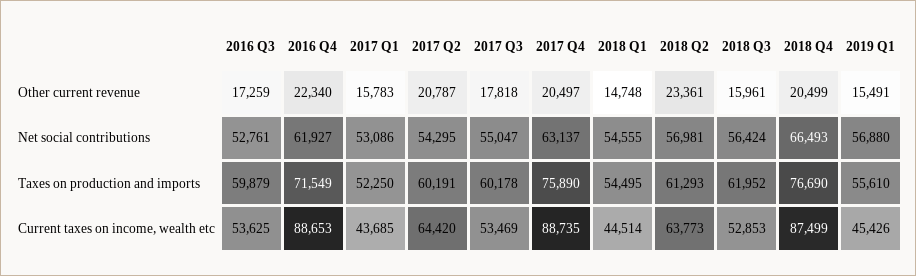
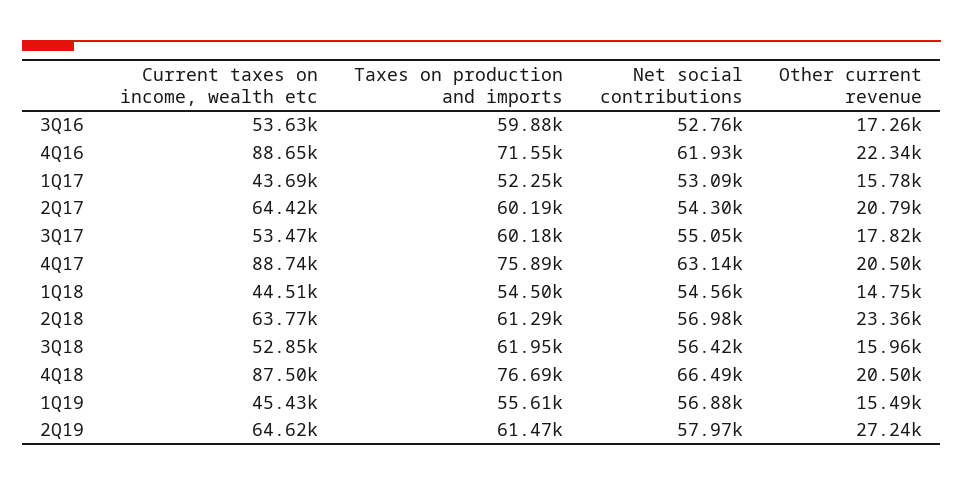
2Q19, Current taxes on income, wealth etc: none -> 64620
2Q19, Taxes on production and imports: none -> 61470
2Q19, Net social contributions: none -> 57970
2Q19, Other current revenue: none -> 27240

